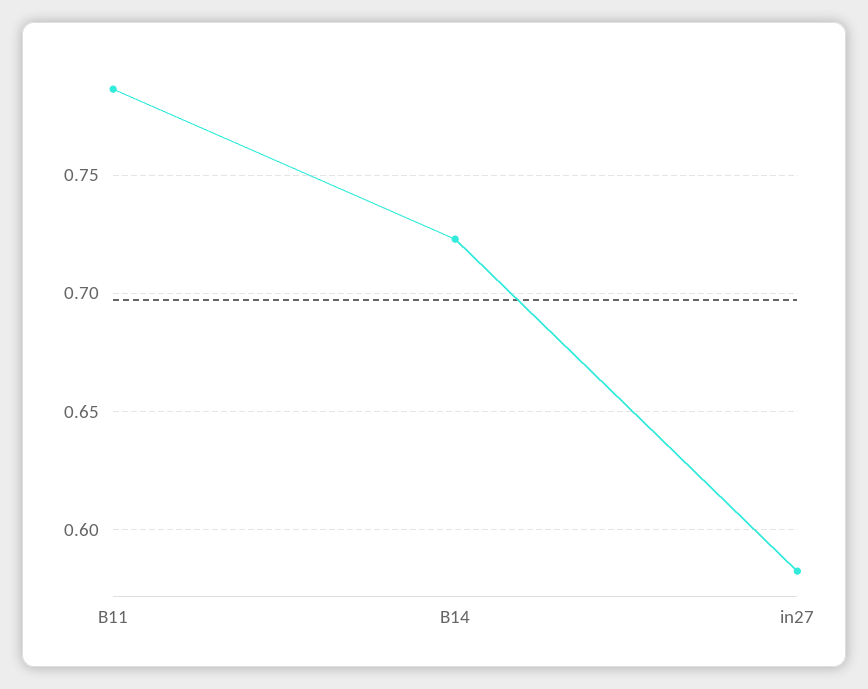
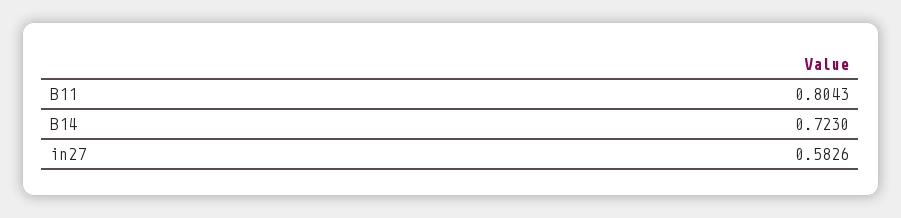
B11: 0.785 -> 0.8043

